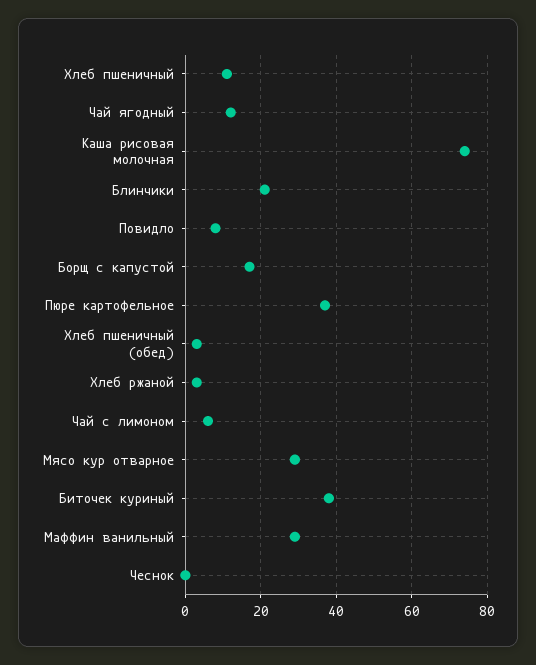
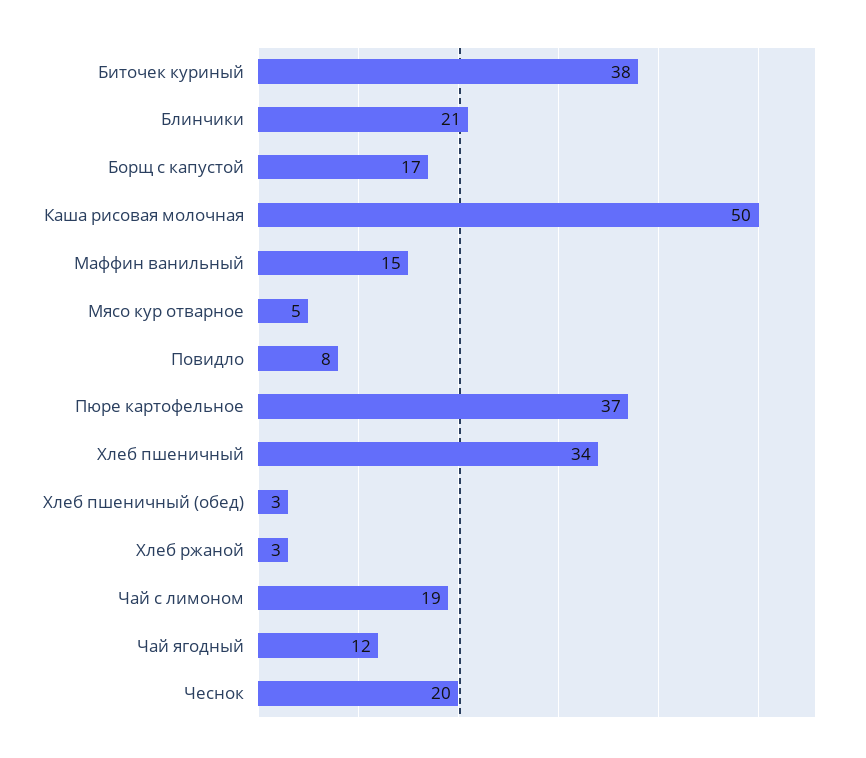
Хлеб пшеничный: 10 -> 34
Каша рисовая молочная: 75 -> 50
Чай с лимоном: 5 -> 19
Мясо кур отварное: 30 -> 5
Маффин ванильный: 30 -> 15
Чеснок: 0 -> 20

